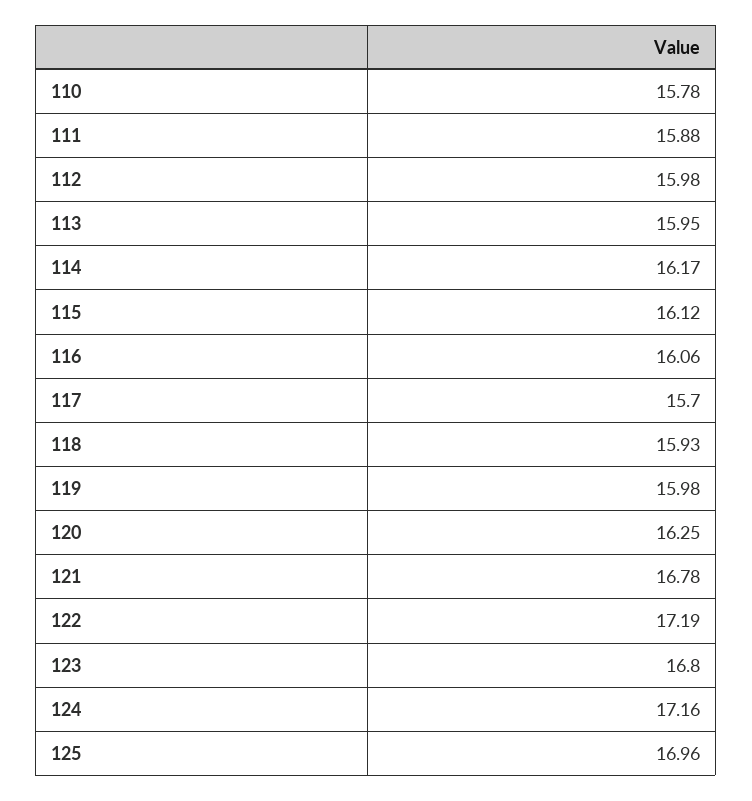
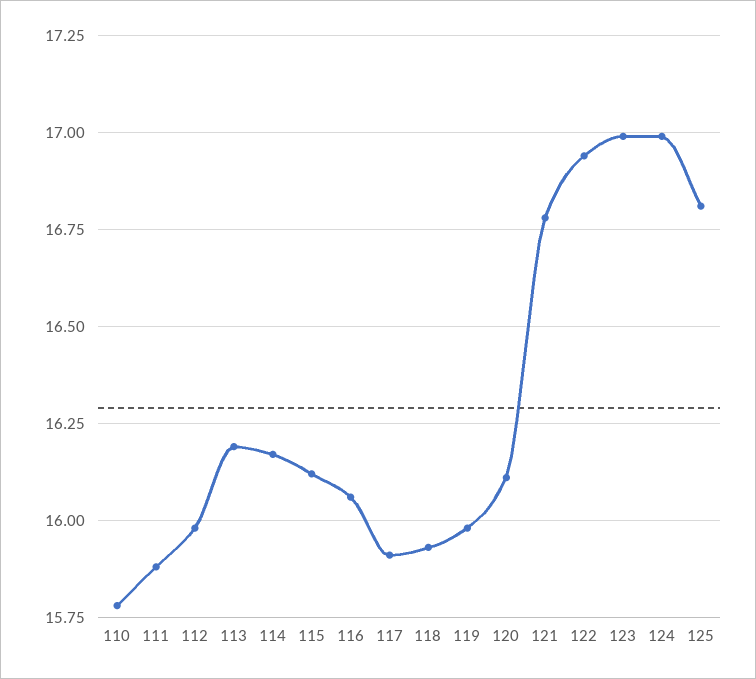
113: 15.95 -> 16.2
117: 15.7 -> 15.9
120: 16.25 -> 16.1
122: 17.19 -> 16.95
123: 16.8 -> 17
124: 17.16 -> 17
125: 16.96 -> 16.8

